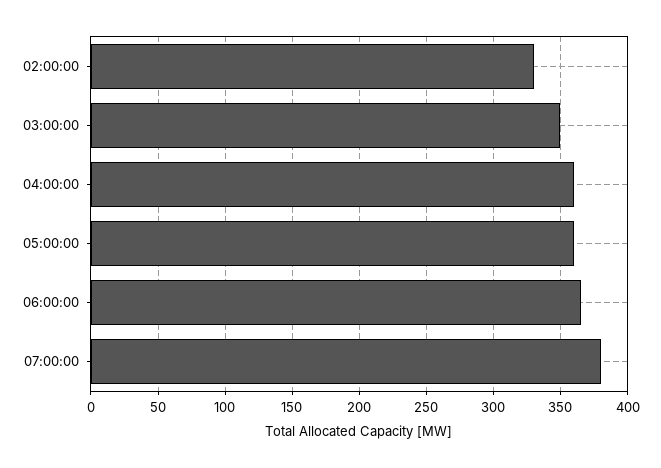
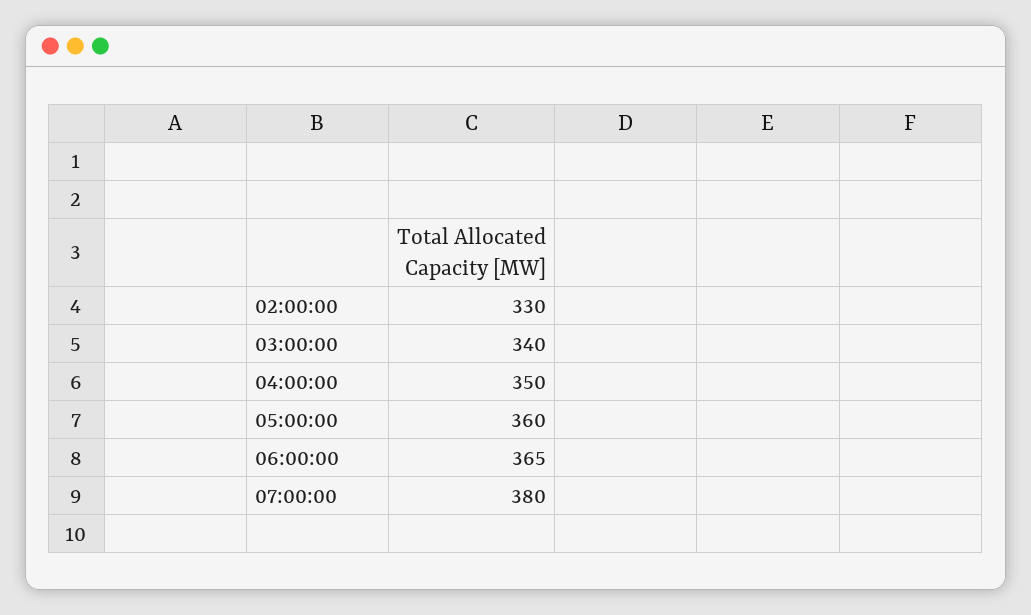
03:00:00: 350 -> 340
04:00:00: 360 -> 350

